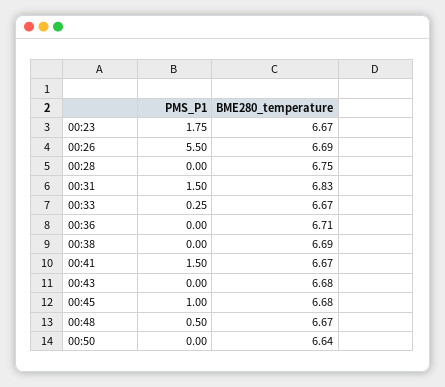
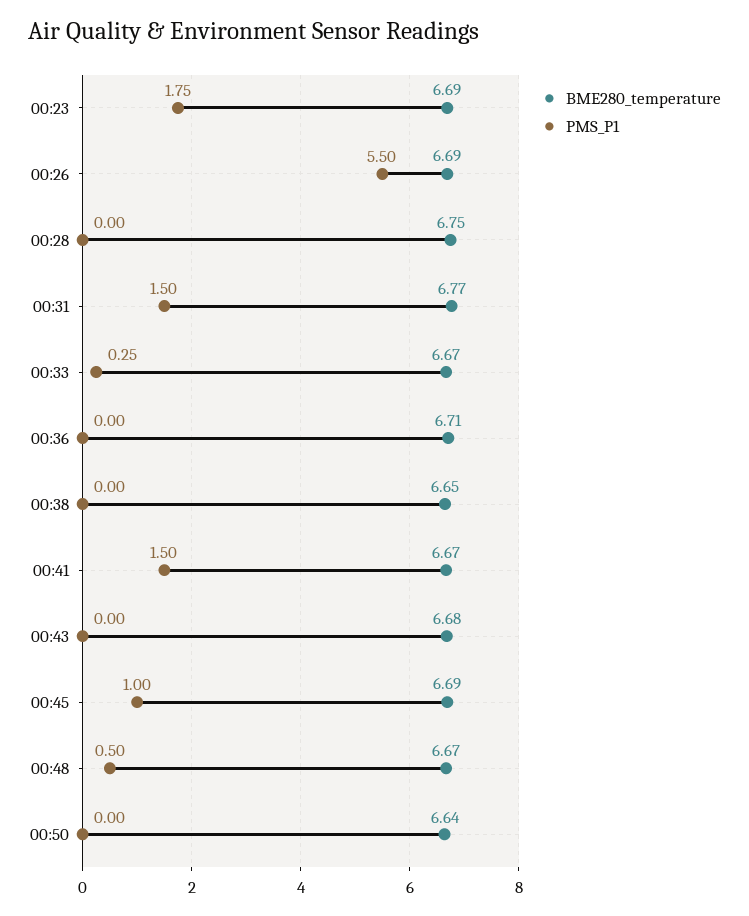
BME280_temperature, 00:23: 6.67 -> 6.69
BME280_temperature, 00:31: 6.83 -> 6.77
BME280_temperature, 00:38: 6.69 -> 6.65
BME280_temperature, 00:45: 6.68 -> 6.69

